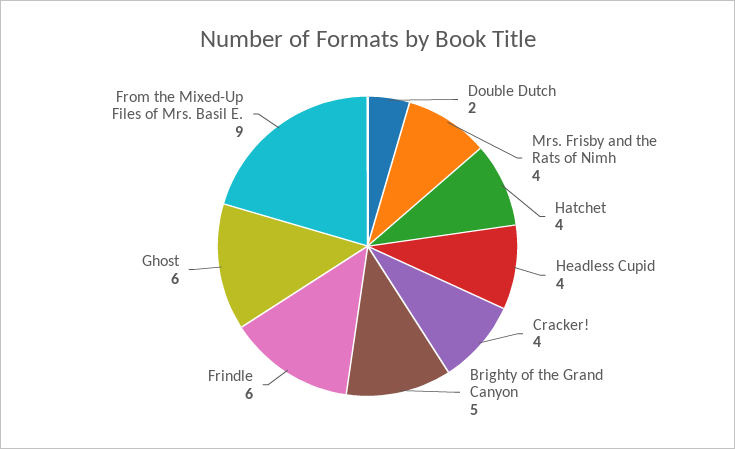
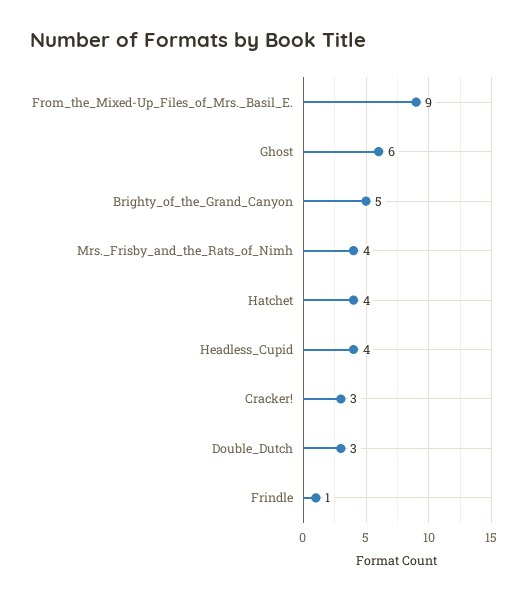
Double Dutch: 2 -> 3
Cracker!: 4 -> 3
Frindle: 6 -> 1

